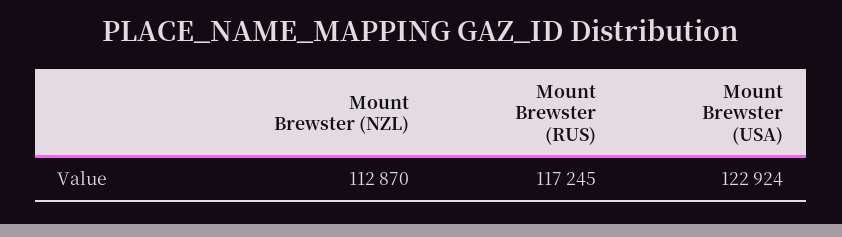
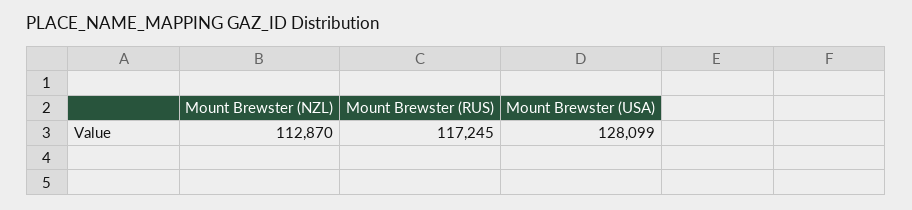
Mount Brewster (USA): 122924 -> 128099

